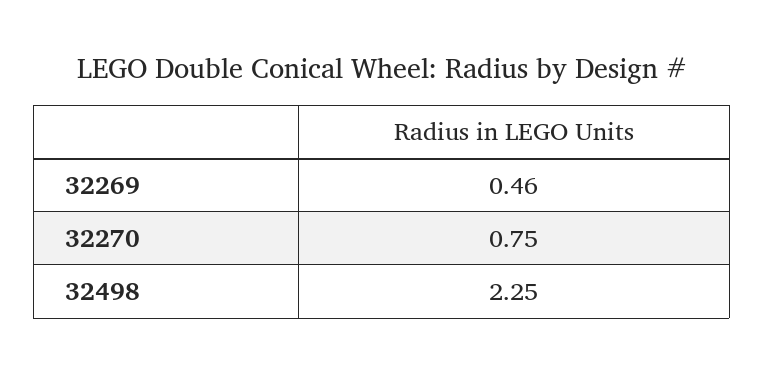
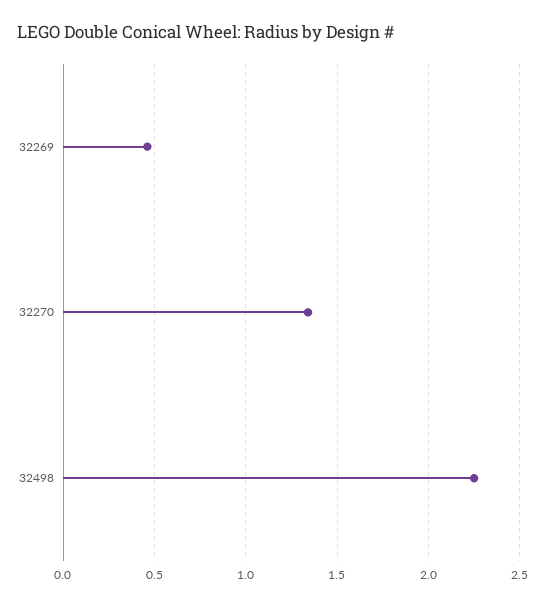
32270: 0.75 -> 1.35

